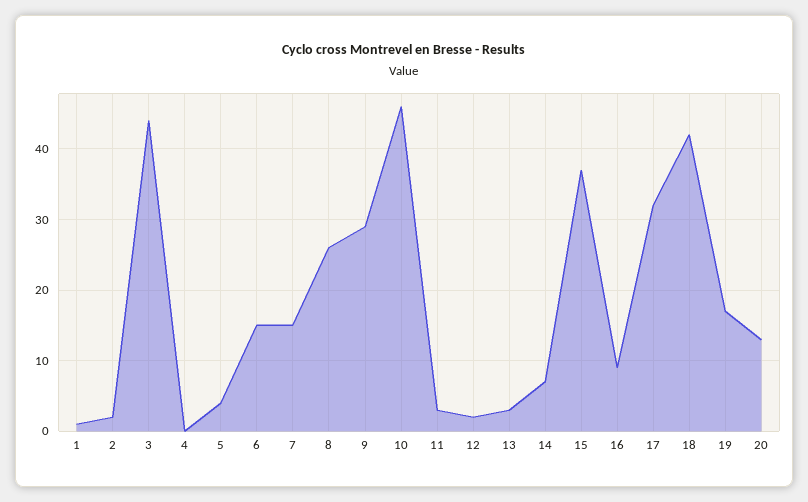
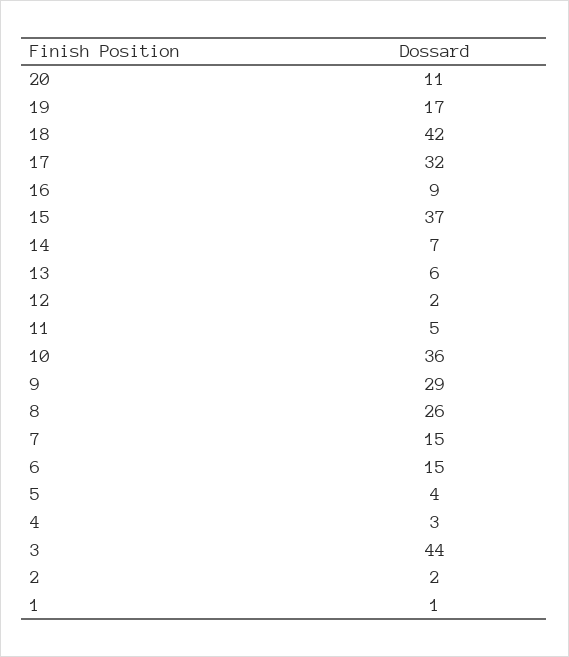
4: 0 -> 3
10: 46 -> 36
11: 3 -> 5
13: 3 -> 6
20: 13 -> 11

